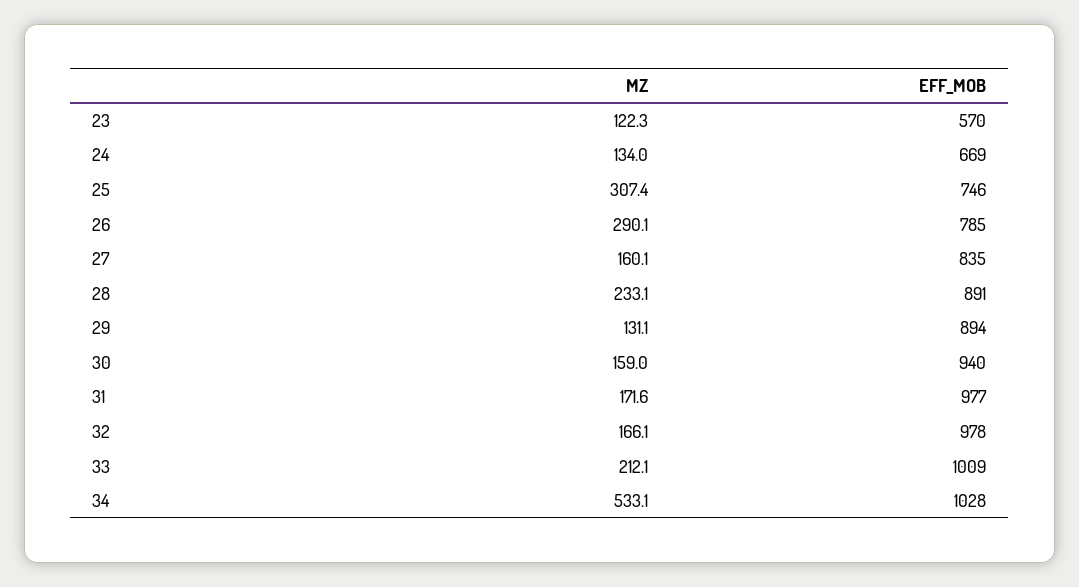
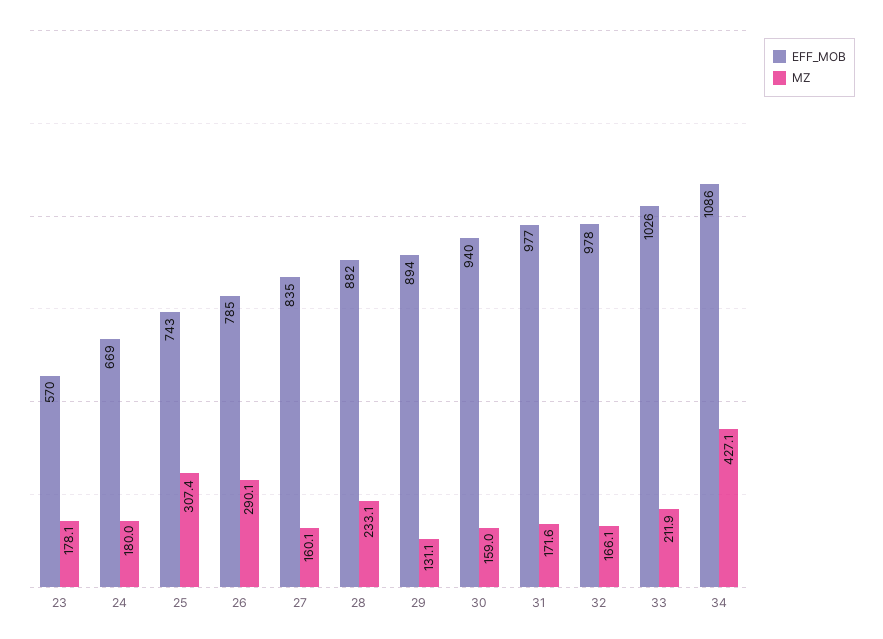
MZ, 23: 122.3 -> 178.1
MZ, 24: 134 -> 180
EFF_MOB, 25: 746 -> 743
EFF_MOB, 28: 891 -> 882
MZ, 33: 212.1 -> 211.9
EFF_MOB, 33: 1009 -> 1026
MZ, 34: 533.1 -> 427.1
EFF_MOB, 34: 1028 -> 1086

